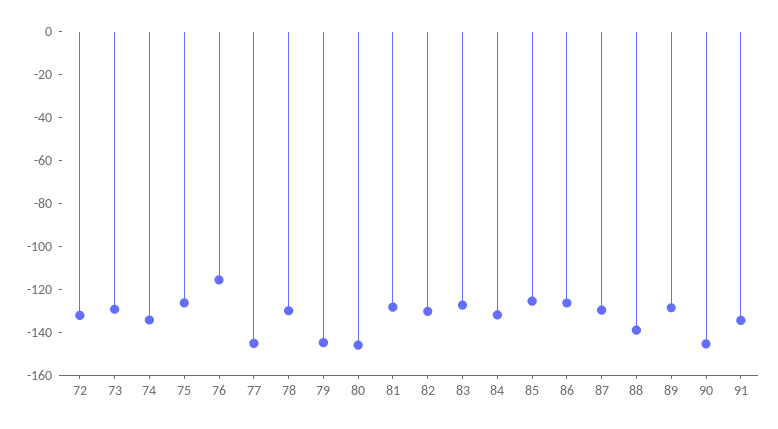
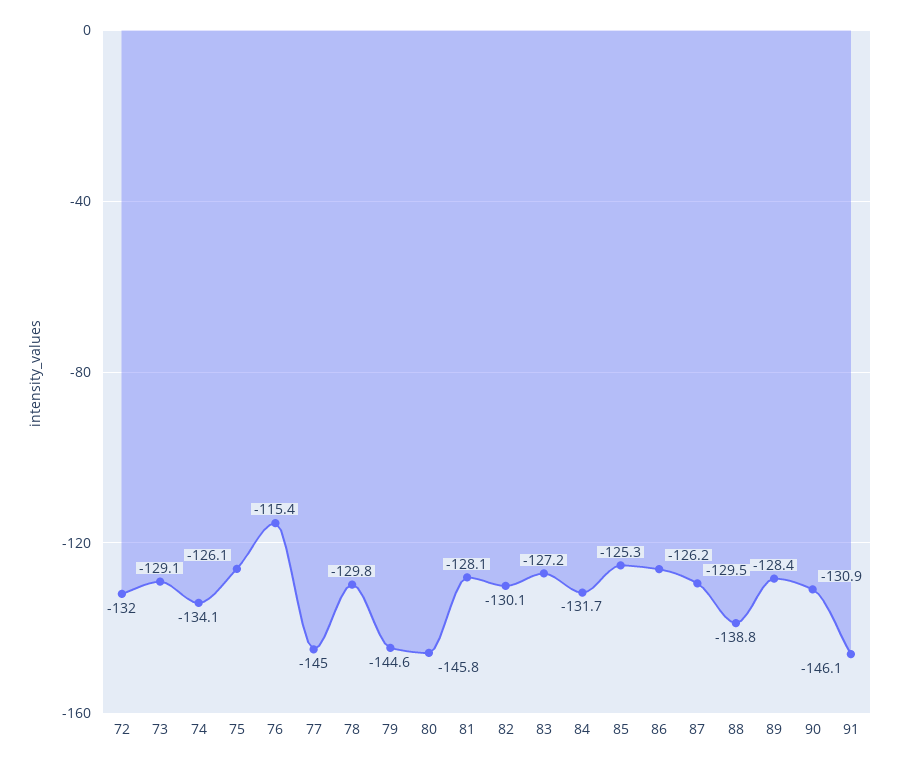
90: -145 -> -130.9
91: -135 -> -146.1

